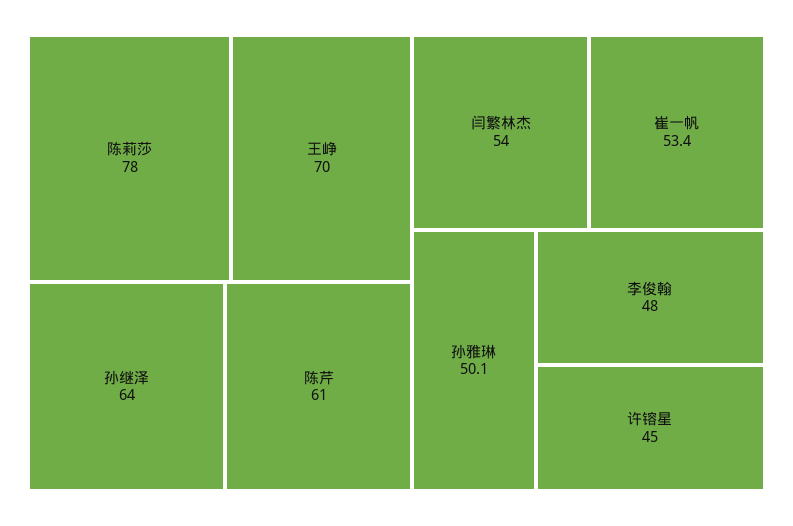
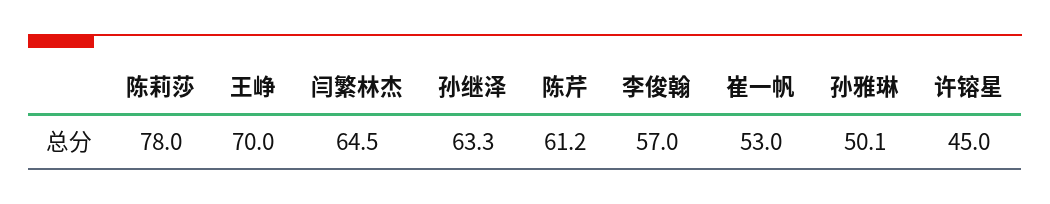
孙继泽: 64 -> 63.3
陈芹: 61 -> 61.2
闫繁林杰: 54 -> 64.5
崔一帆: 53.4 -> 53
李俊翰: 48 -> 57

